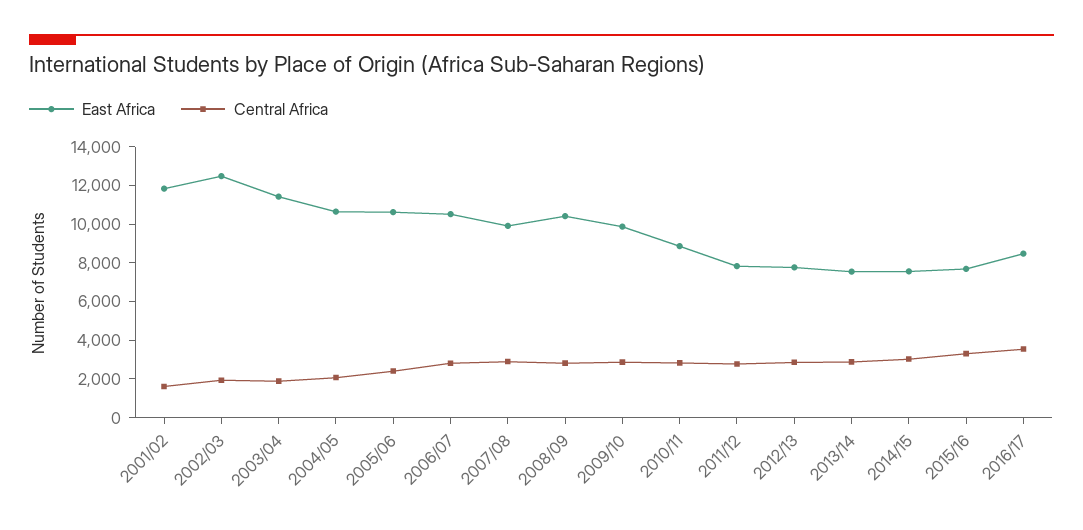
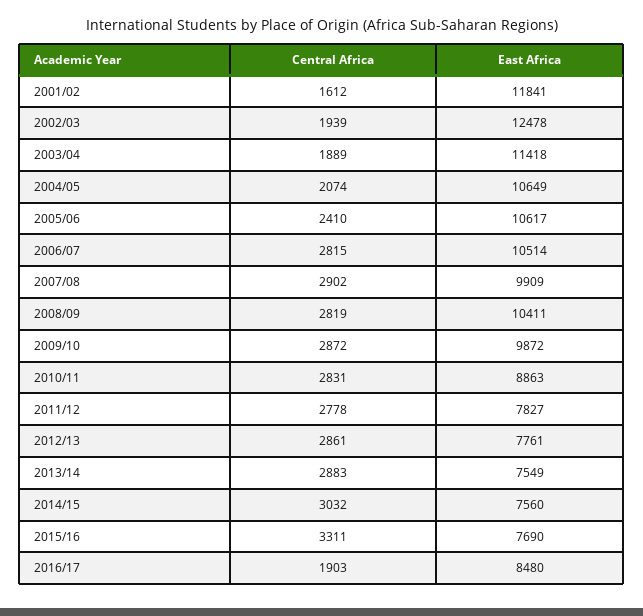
Central Africa, 2016/17: 3500 -> 1903

